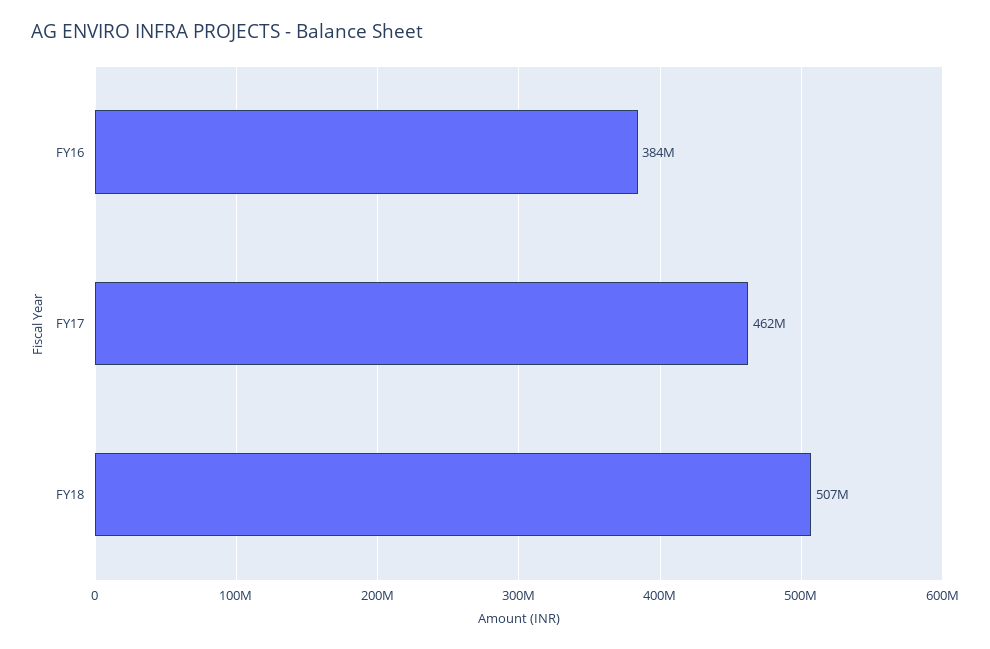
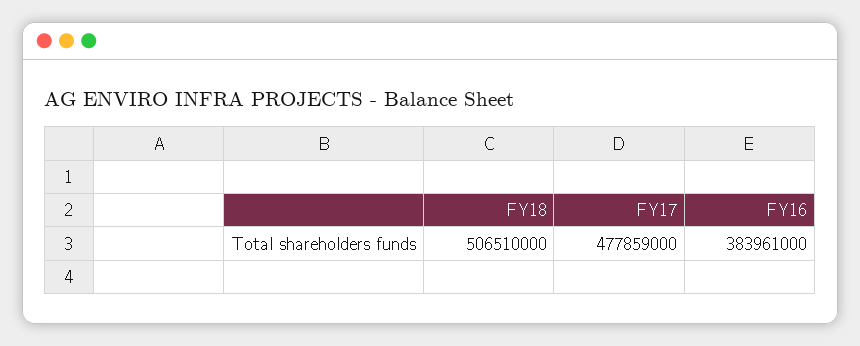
FY17: 462000000 -> 477859000

